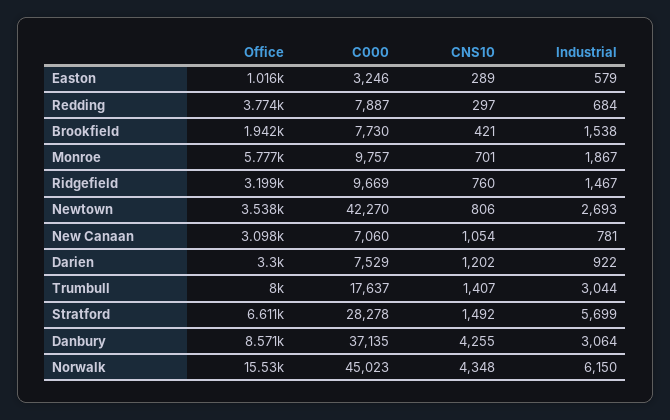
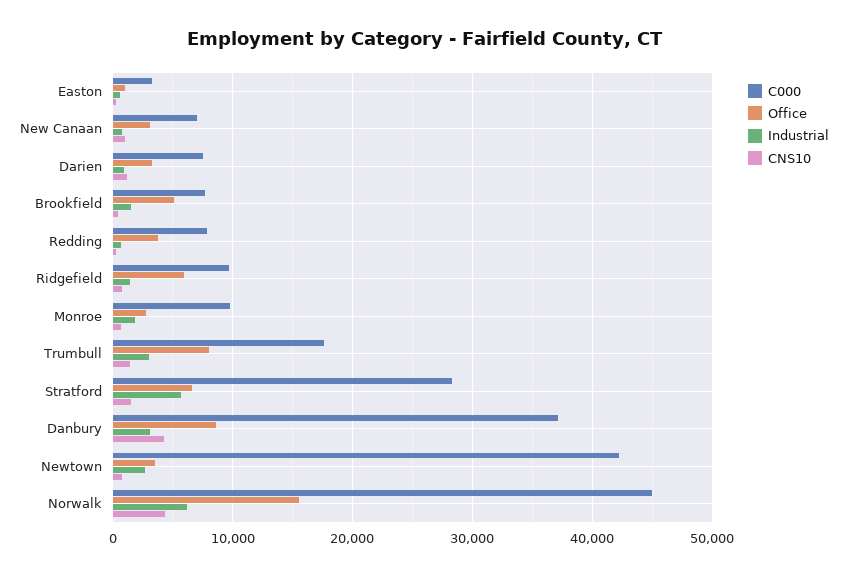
Office, Brookfield: 1942 -> 5000
Office, Monroe: 5777 -> 3000
Office, Ridgefield: 3199 -> 6000

